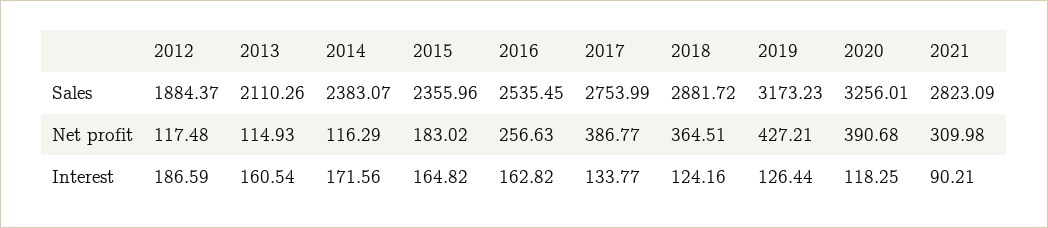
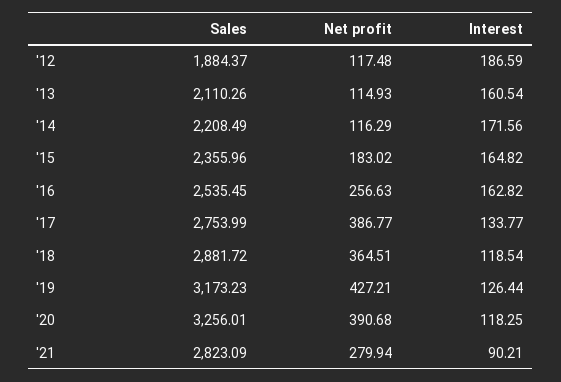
2014, Sales: 2383.07 -> 2208.49
2021, Net profit: 309.98 -> 279.94
2018, Interest: 124.16 -> 118.54

